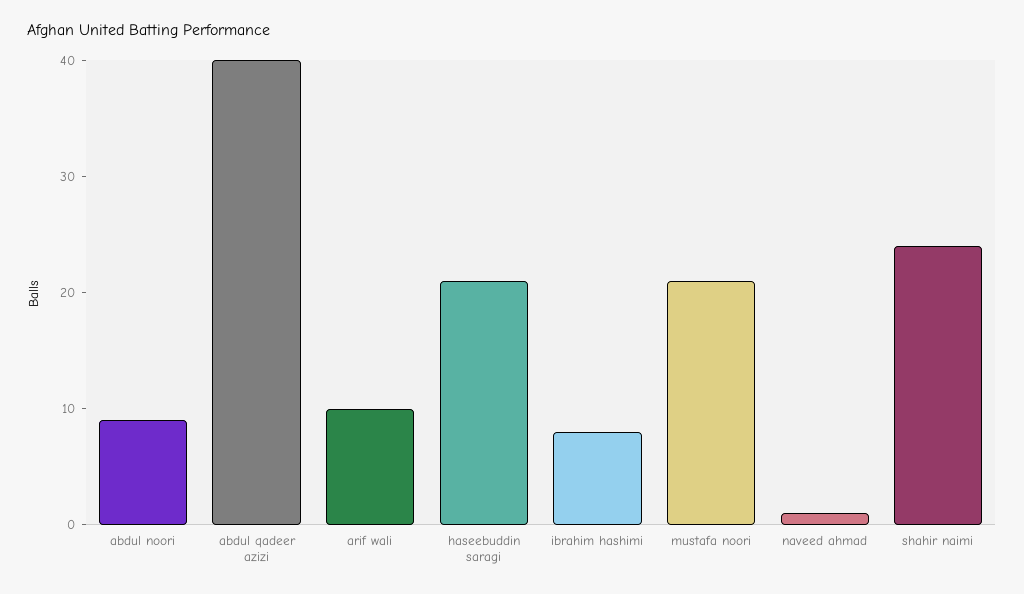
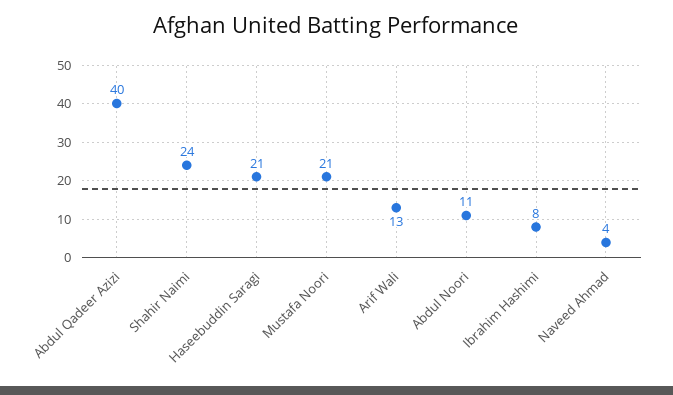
abdul noori: 9 -> 11
arif wali: 10 -> 13
naveed ahmad: 1 -> 4

